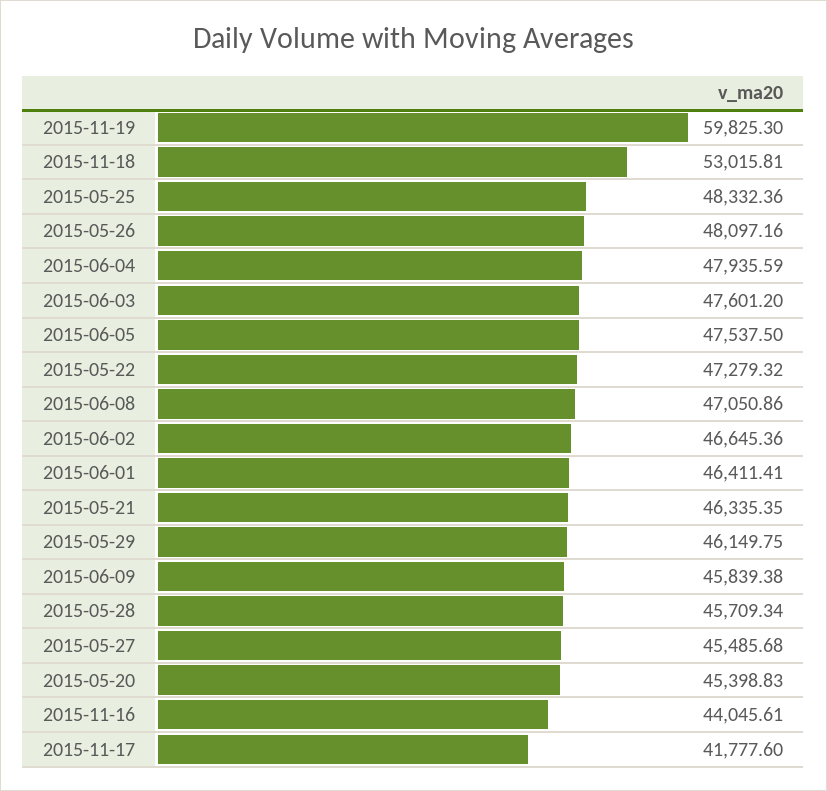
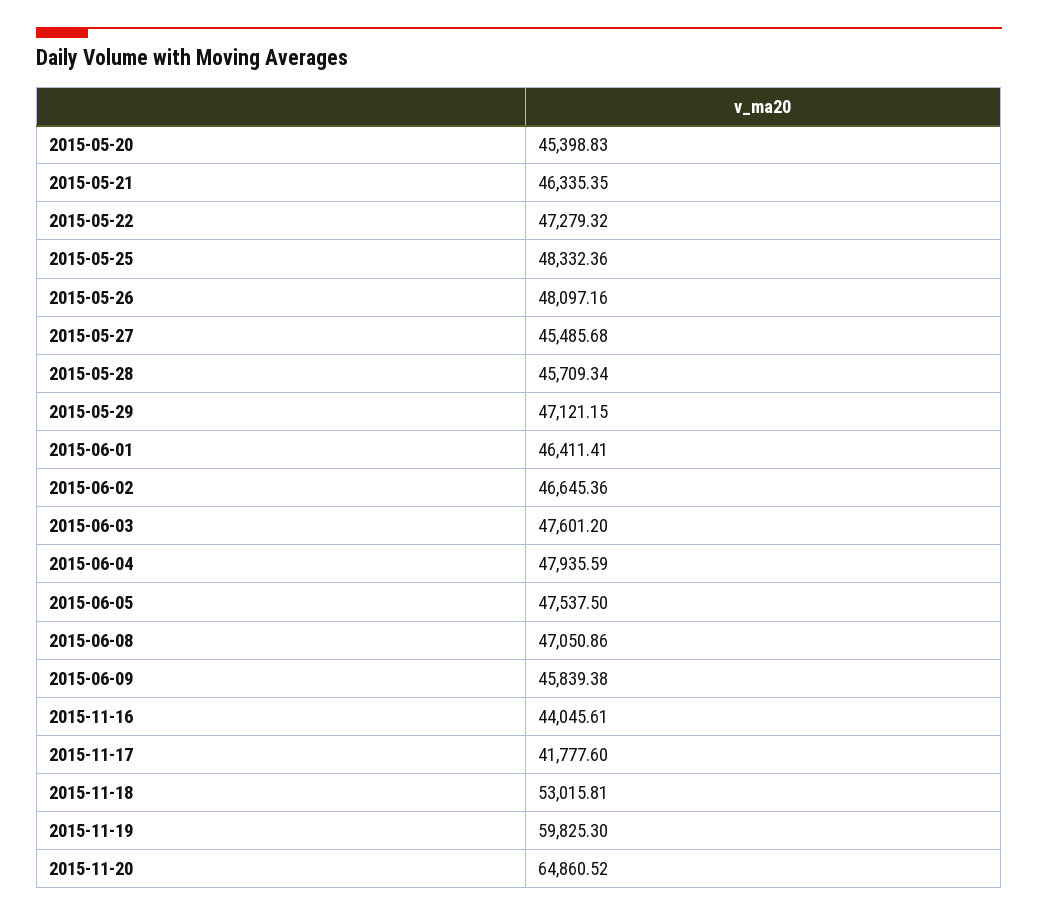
2015-05-29: 46149.75 -> 47121.15
2015-11-20: none -> 64860.52

